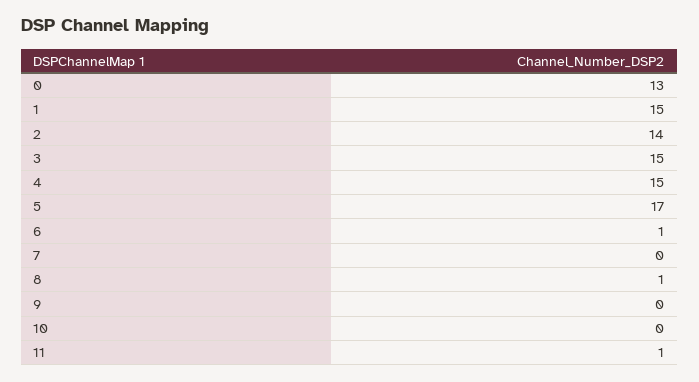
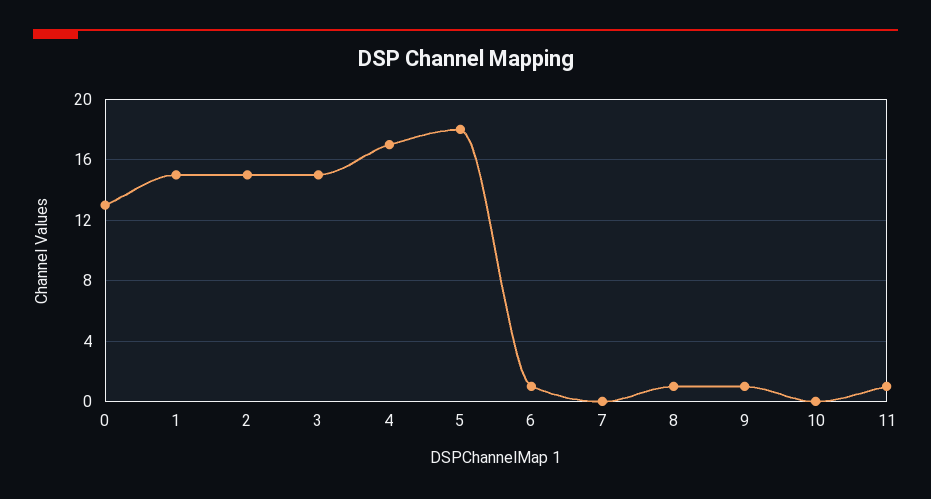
2: 14 -> 15
4: 15 -> 17
5: 17 -> 18
9: 0 -> 1

